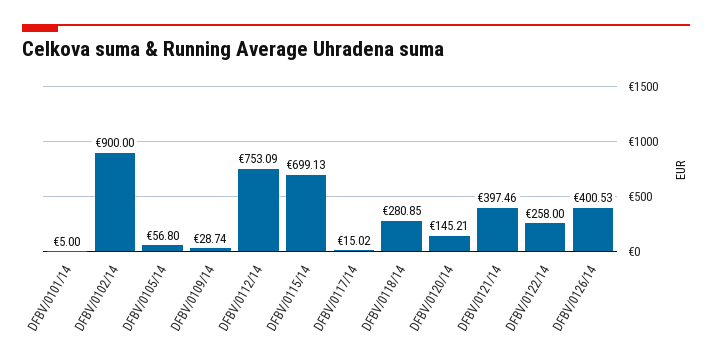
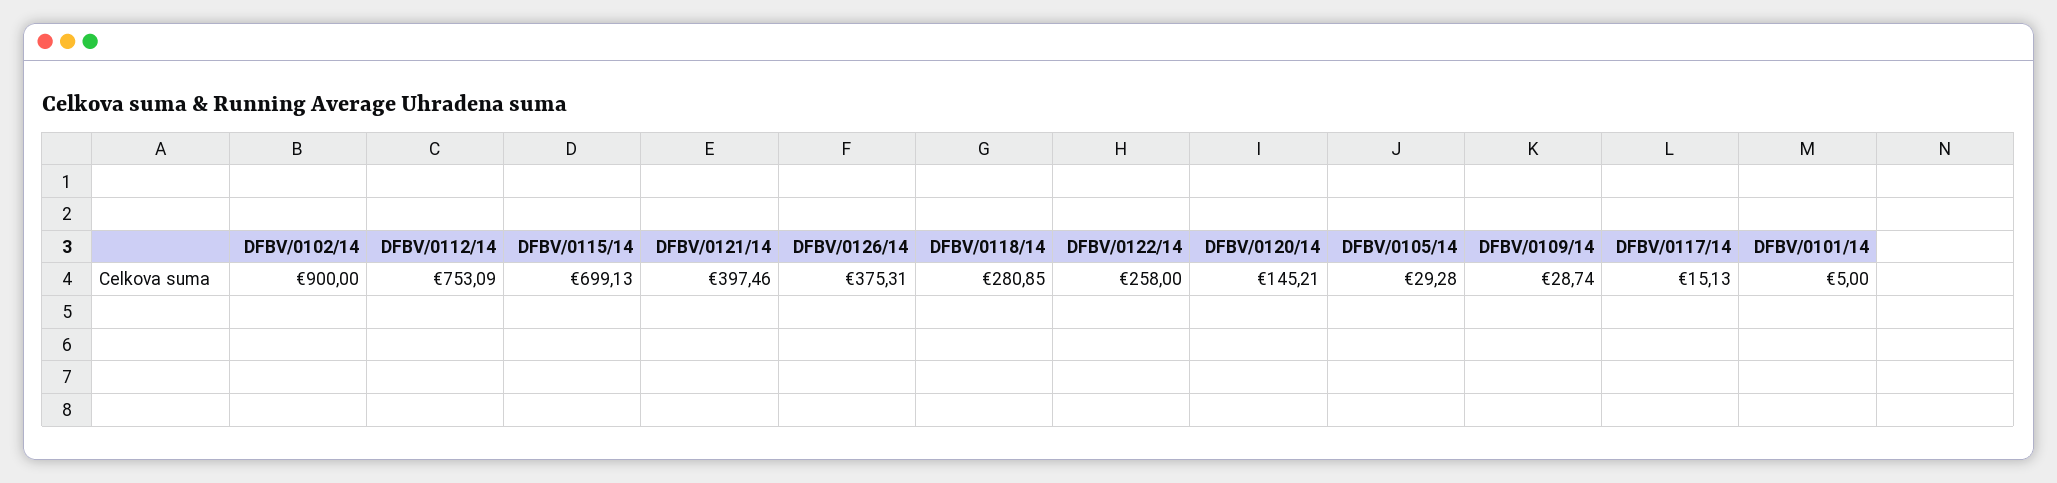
DFBV/0105/14: 56.8 -> 29.28
DFBV/0117/14: 15.02 -> 15.13
DFBV/0126/14: 400.53 -> 375.31

